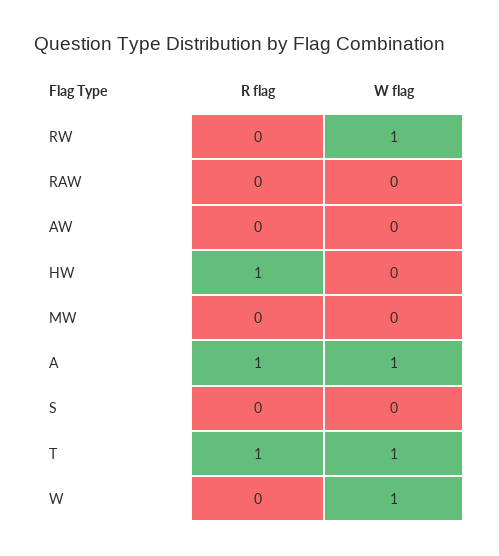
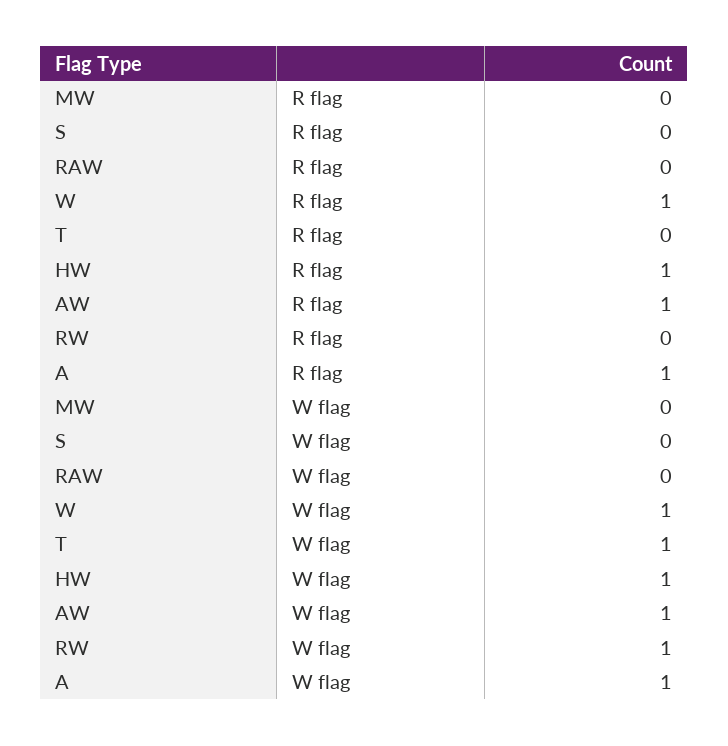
R flag, AW: 0 -> 1
W flag, AW: 0 -> 1
W flag, HW: 0 -> 1
R flag, T: 1 -> 0
R flag, W: 0 -> 1

